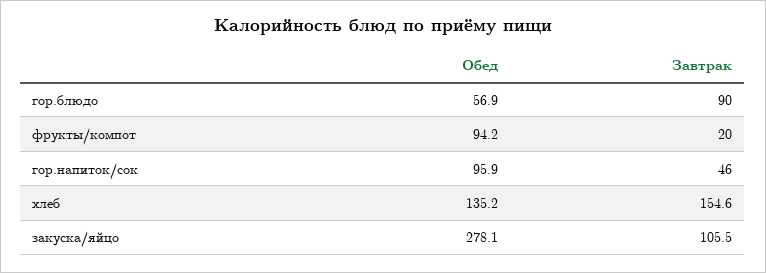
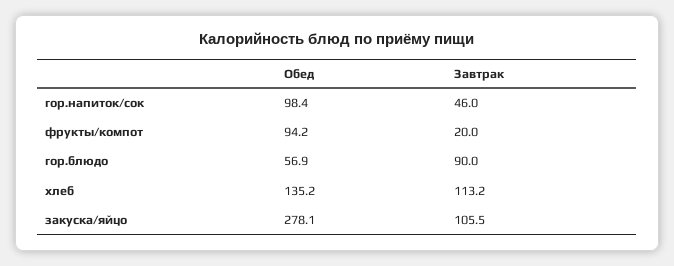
Обед, гор.напиток/сок: 95.9 -> 98.4
Завтрак, хлеб: 154.6 -> 113.2

